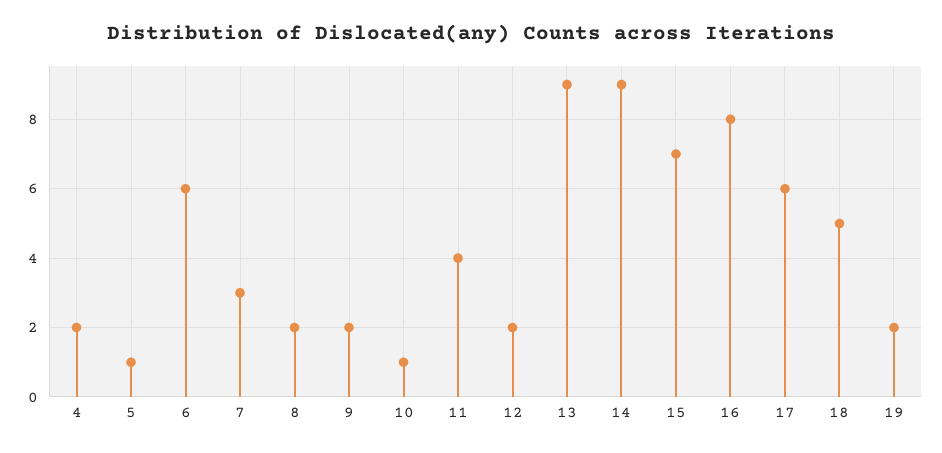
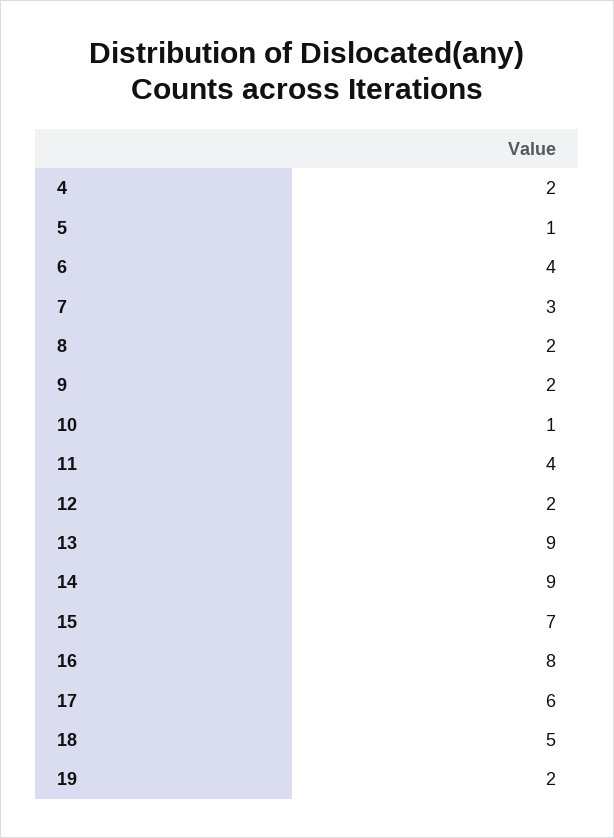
6: 6 -> 4

